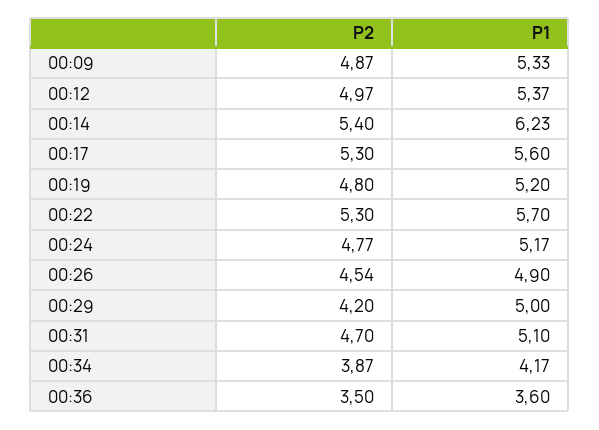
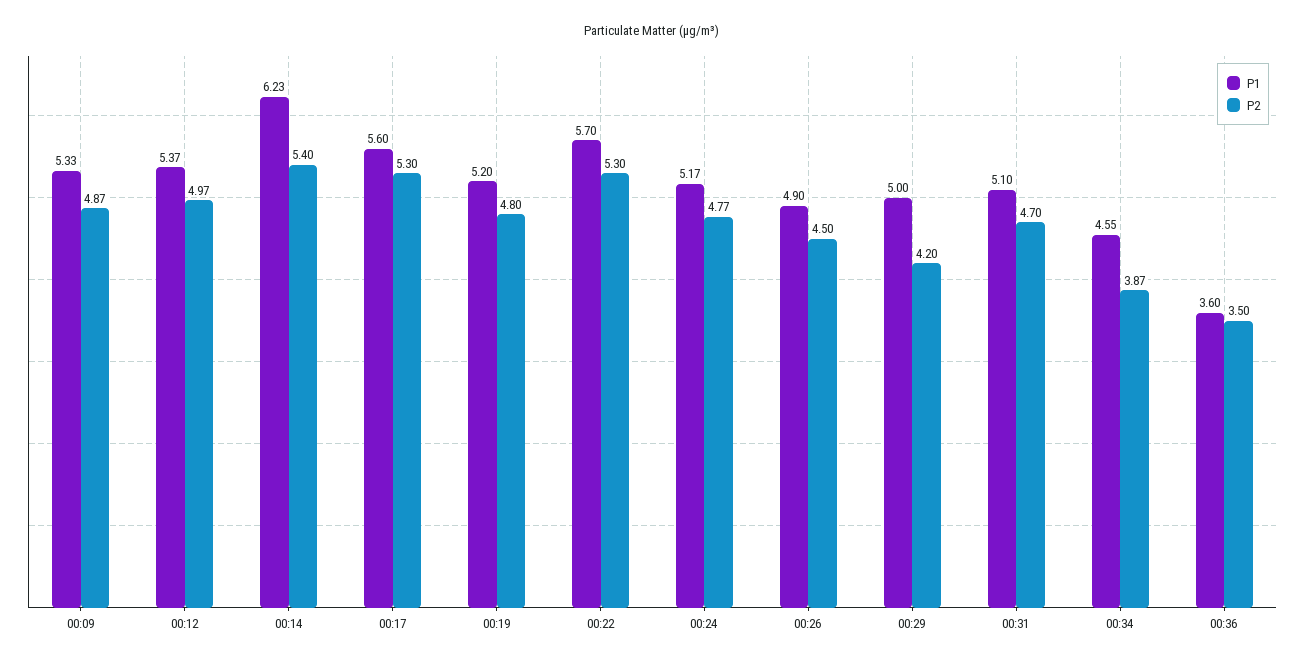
P2, 00:26: 4.54 -> 4.5
P1, 00:34: 4.17 -> 4.55

